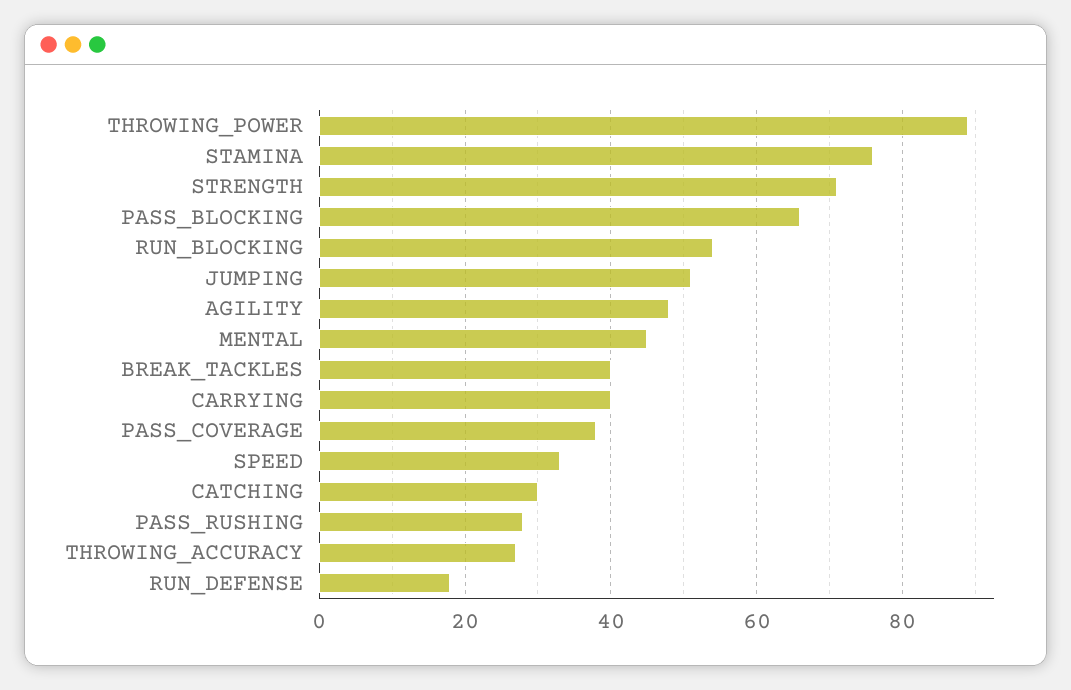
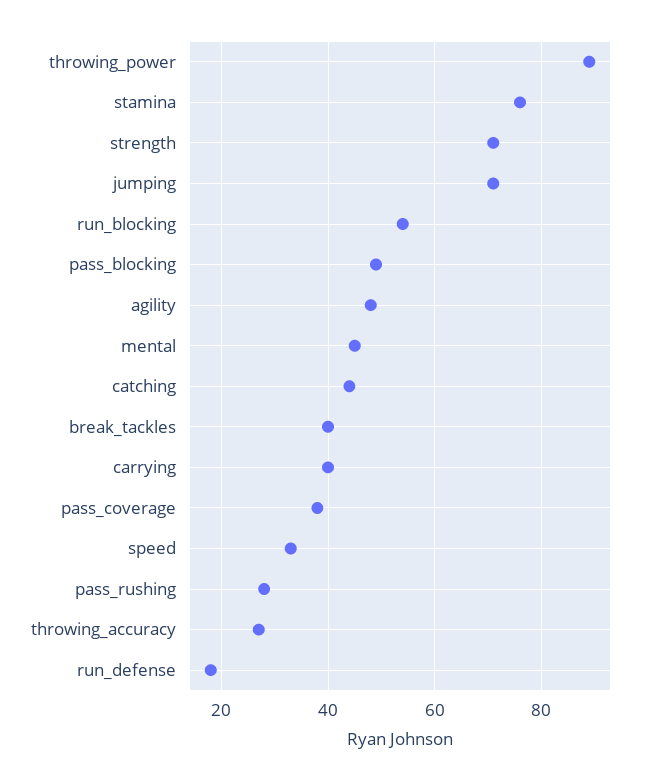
PASS_BLOCKING: 65 -> 50
JUMPING: 50 -> 70
CATCHING: 30 -> 45

